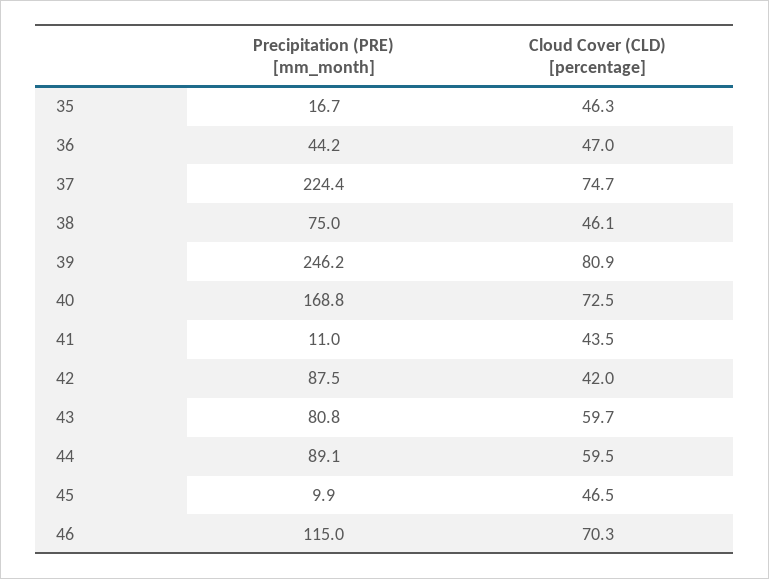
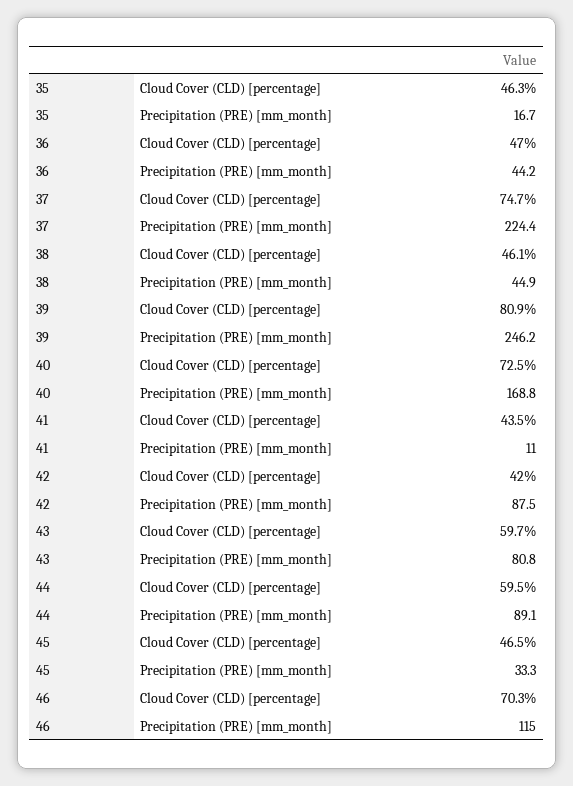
Precipitation (PRE) [mm_month], 38: 75 -> 44.9
Precipitation (PRE) [mm_month], 45: 9.9 -> 33.3

